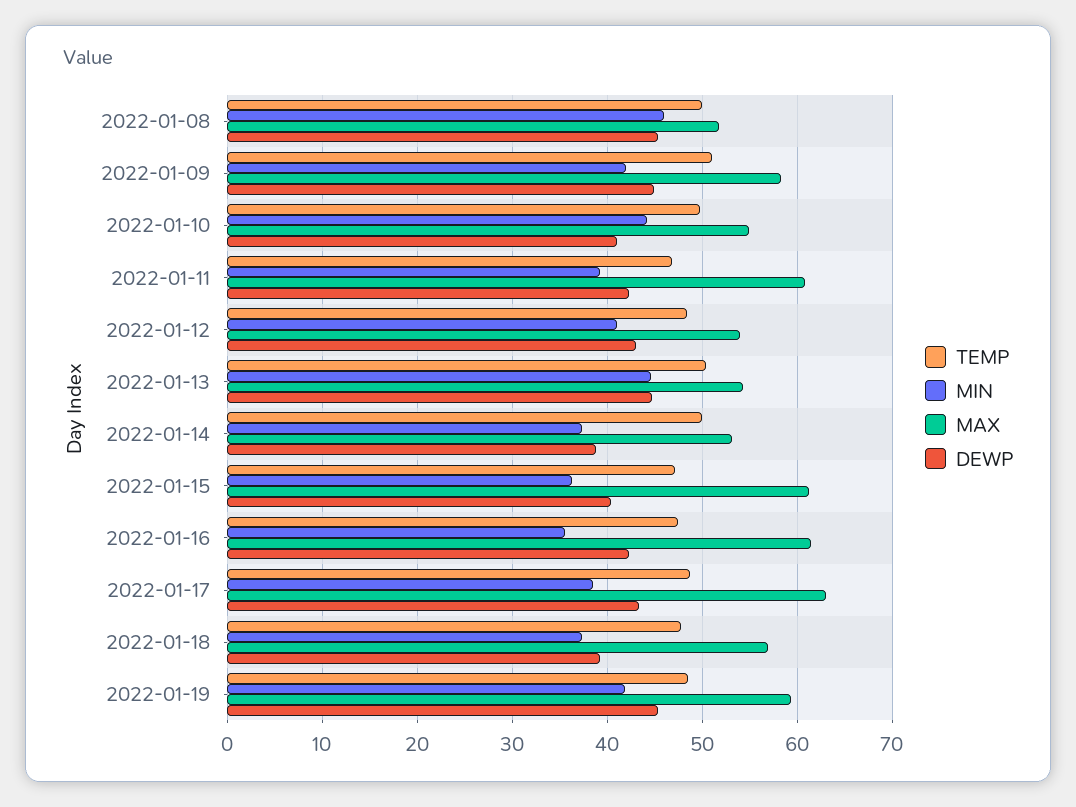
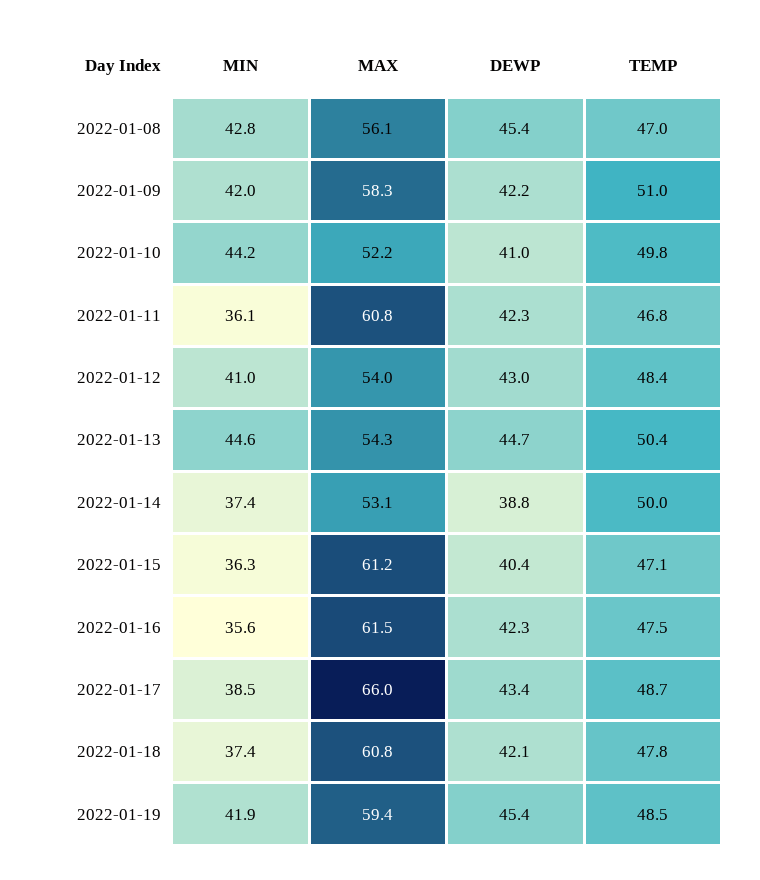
TEMP, 2022-01-08: 50 -> 47
MIN, 2022-01-08: 46 -> 42.8
MAX, 2022-01-08: 52 -> 56.1
DEWP, 2022-01-09: 45 -> 42.2
MAX, 2022-01-10: 55 -> 52.2
MIN, 2022-01-11: 39 -> 36.1
MAX, 2022-01-17: 63 -> 66
MAX, 2022-01-18: 57 -> 60.8
DEWP, 2022-01-18: 39 -> 42.1

